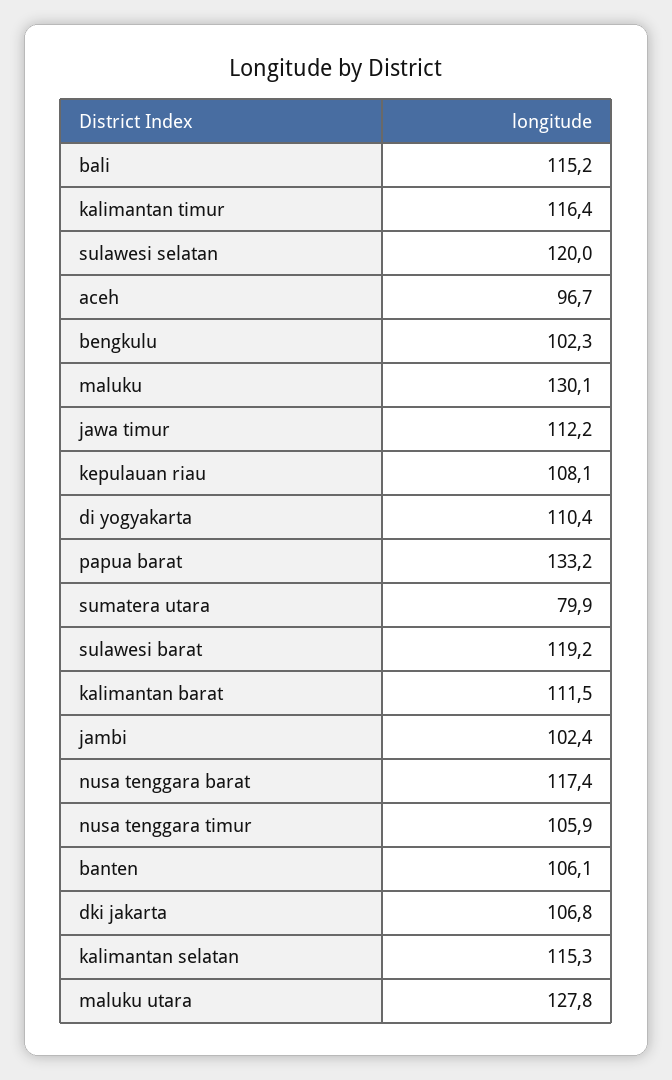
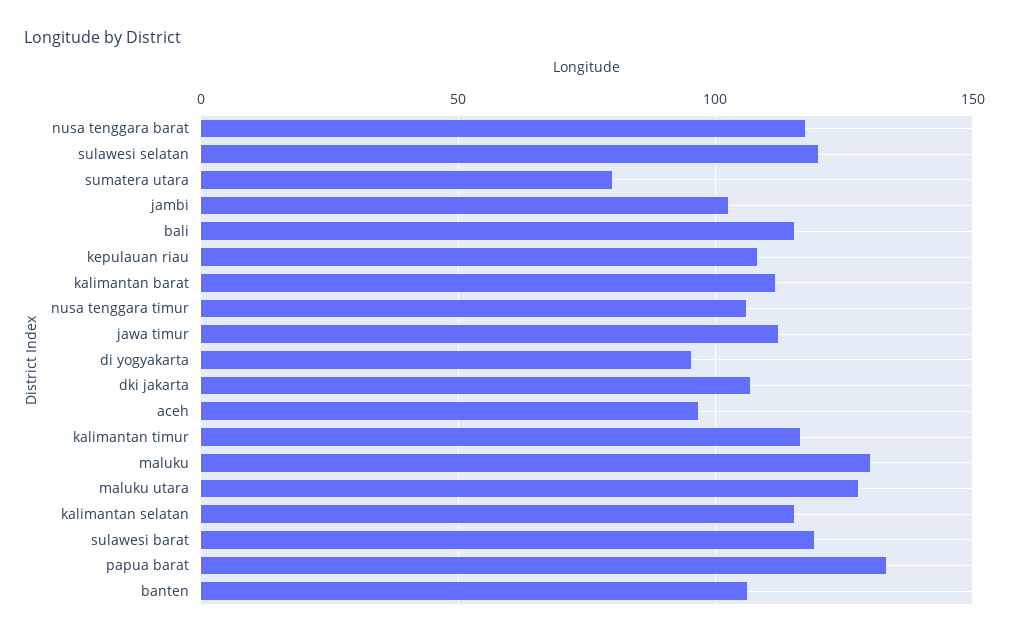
bengkulu: 102.3 -> none
di yogyakarta: 110.4 -> 95

